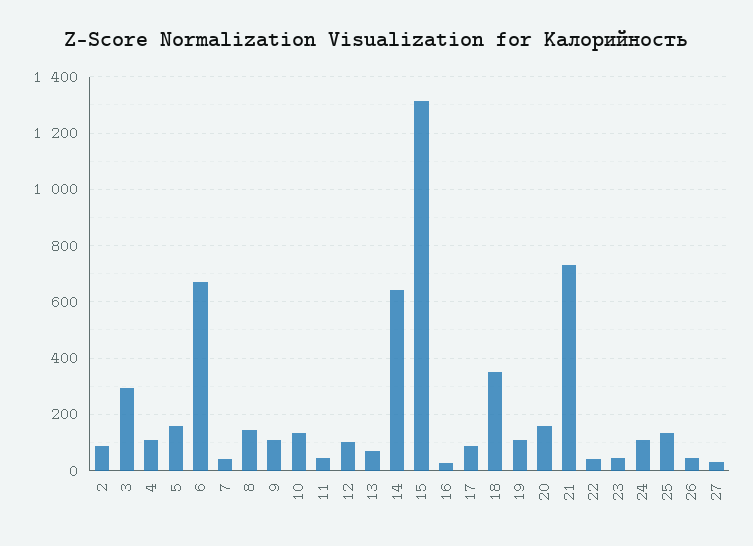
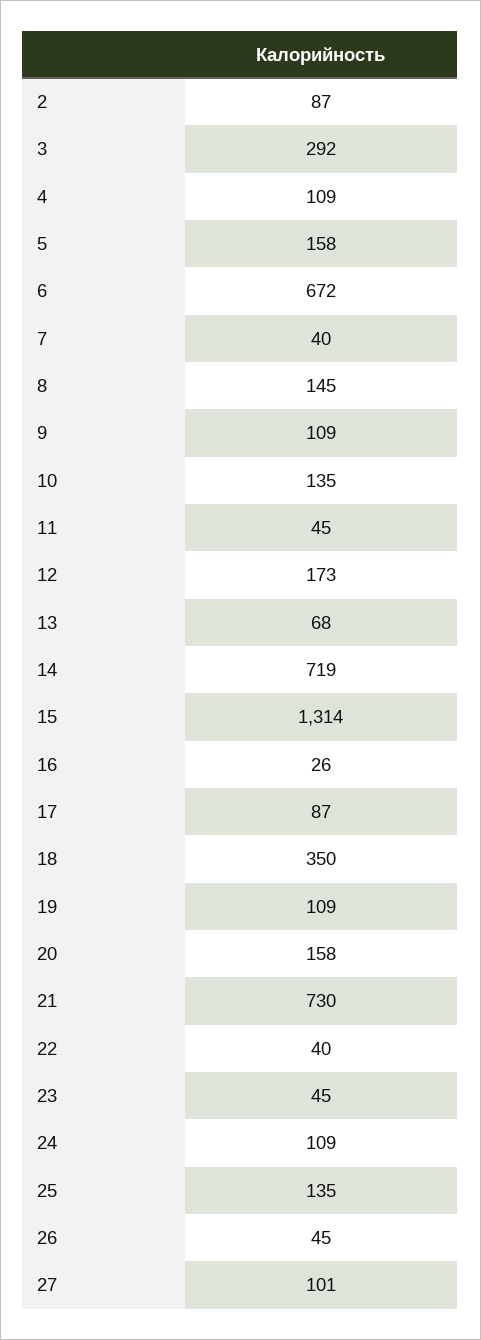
12: 100 -> 173
14: 650 -> 719
27: 25 -> 101

